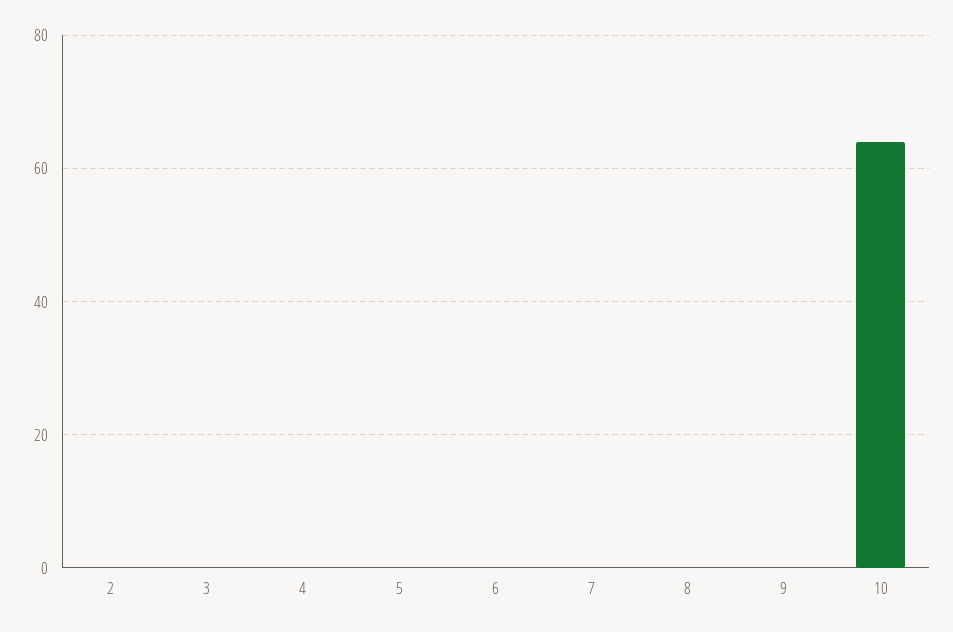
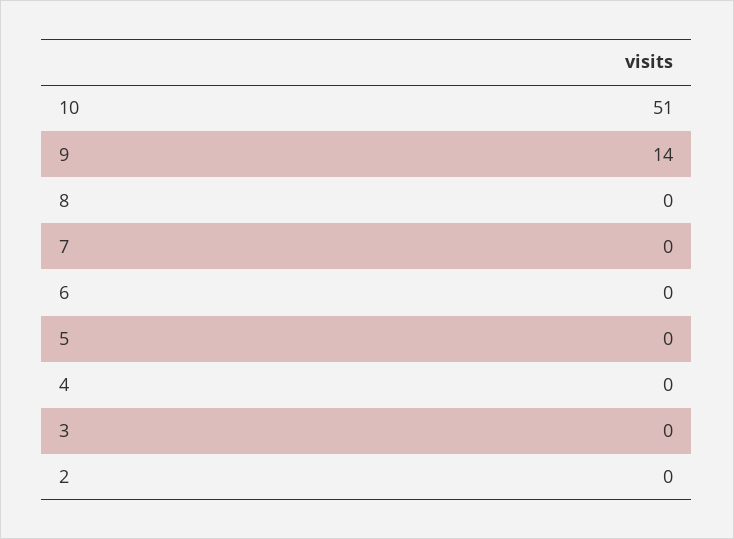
9: 0 -> 14
10: 65 -> 51

